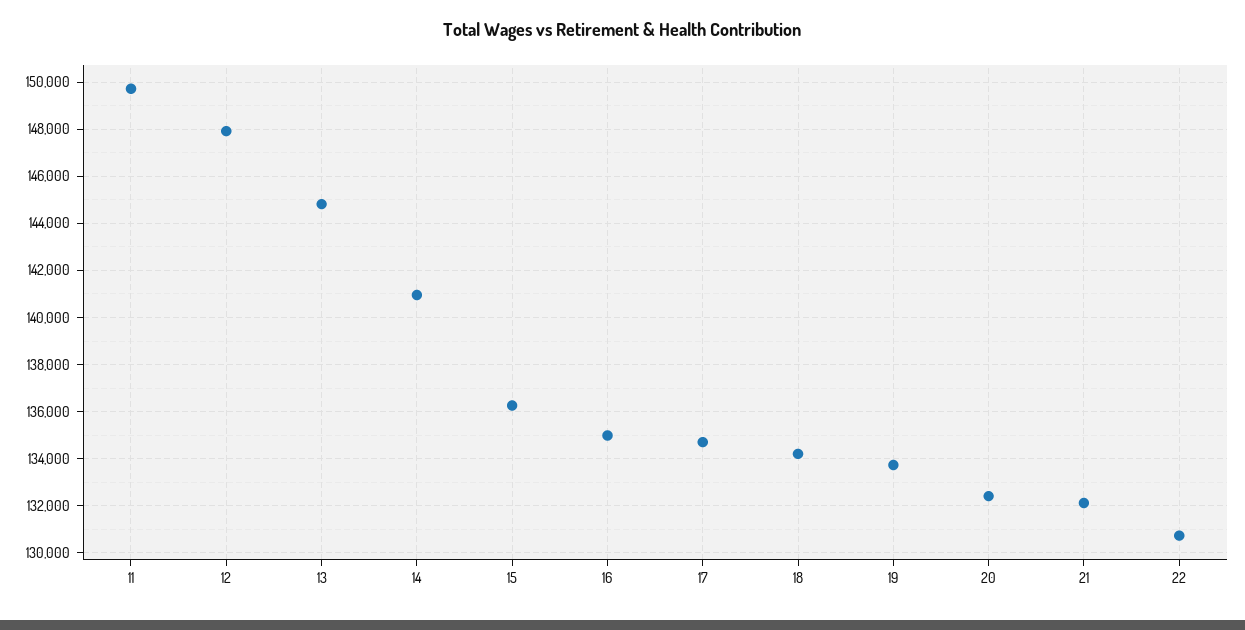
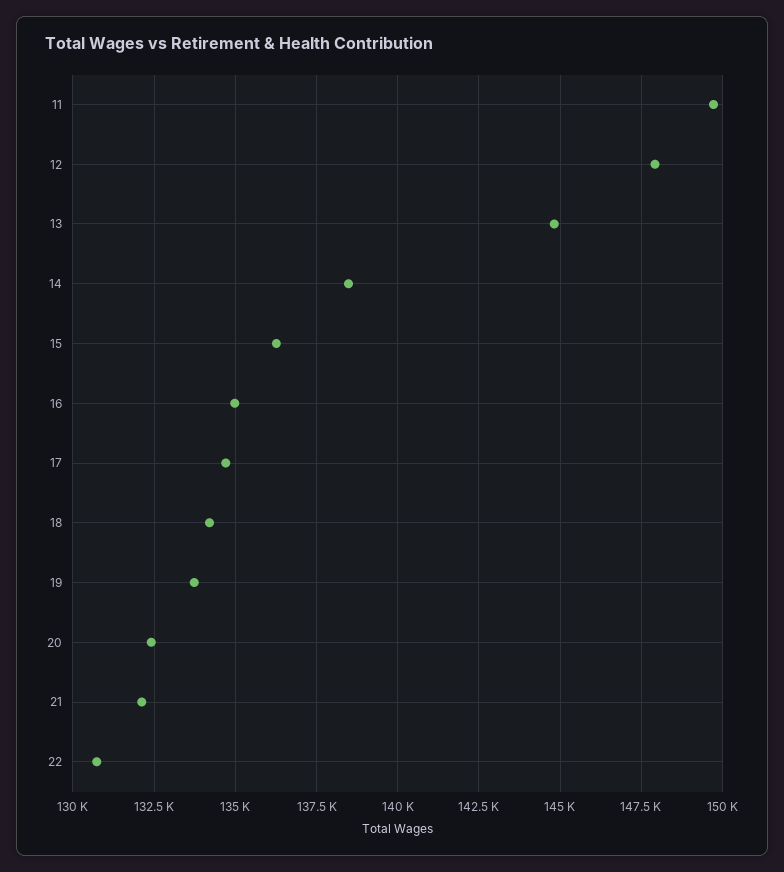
14: 141000 -> 138500

